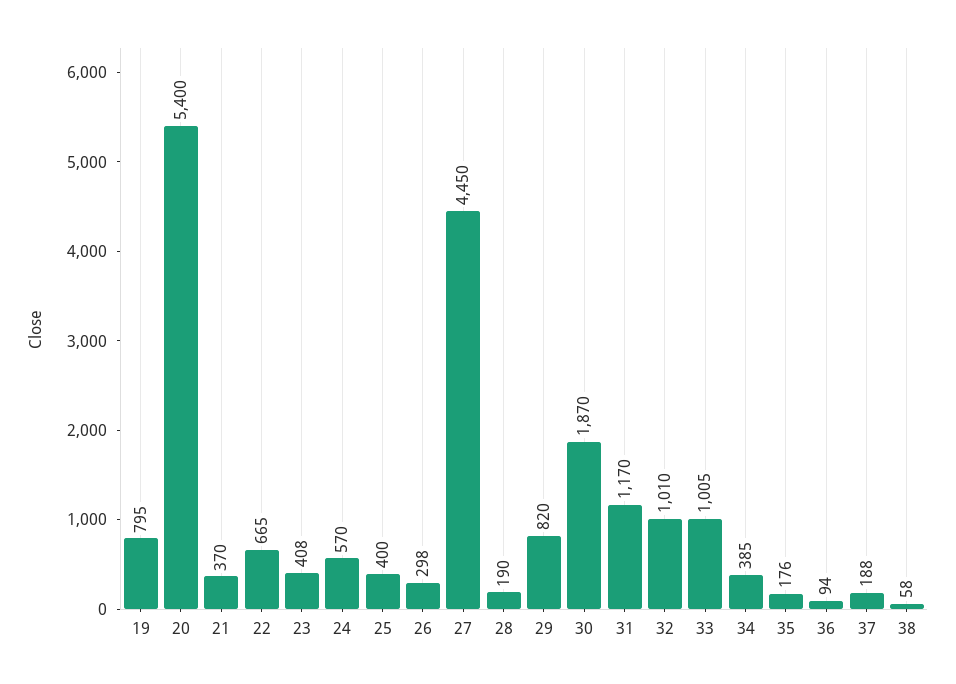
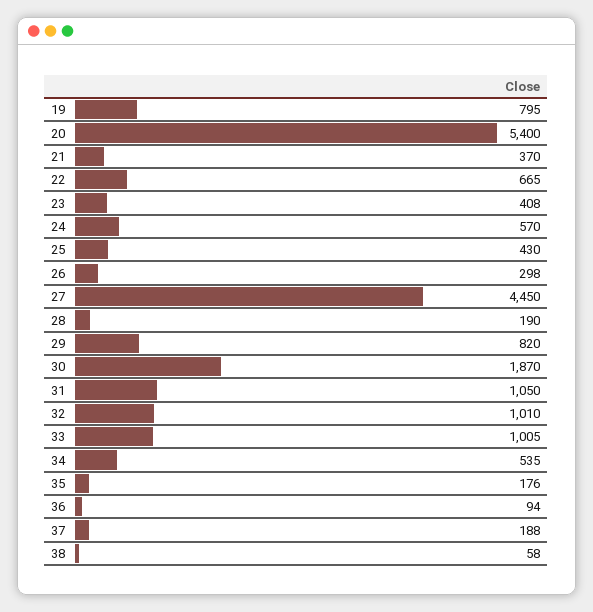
25: 400 -> 430
31: 1170 -> 1050
34: 385 -> 535

